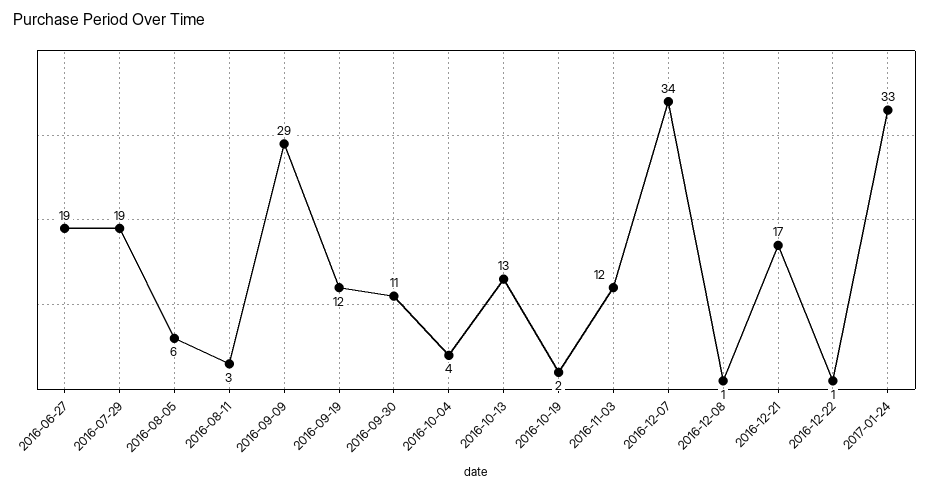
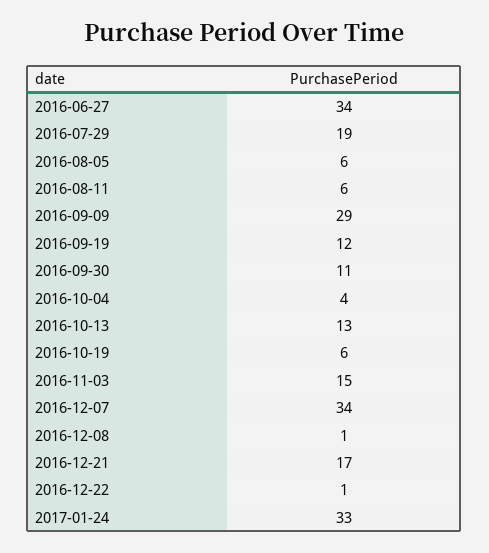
2016-06-27: 19 -> 34
2016-08-11: 3 -> 6
2016-10-19: 2 -> 6
2016-11-03: 12 -> 15

